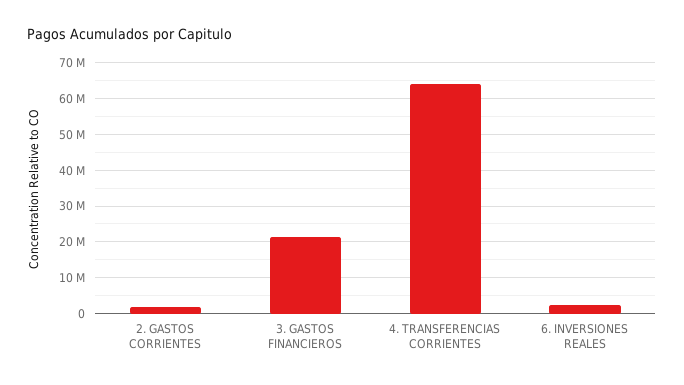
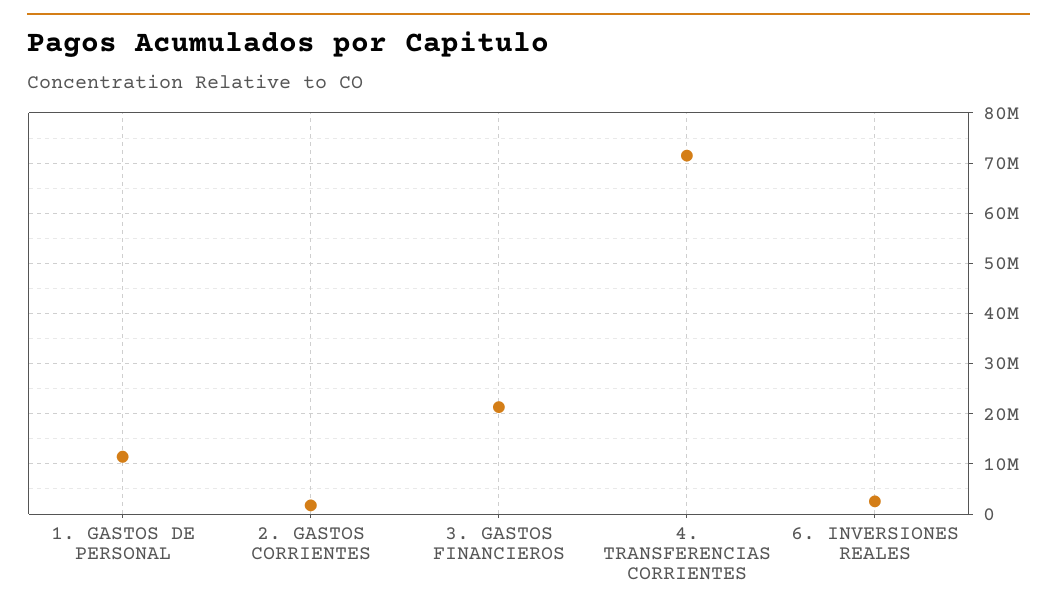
4. TRANSFERENCIAS CORRIENTES: 64000000 -> 72000000
1. GASTOS DE PERSONAL: none -> 12000000

